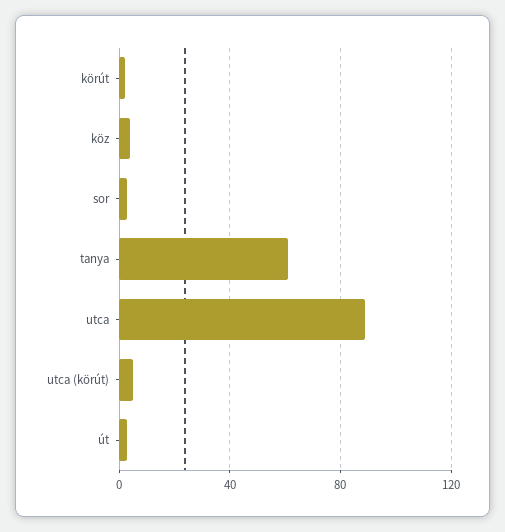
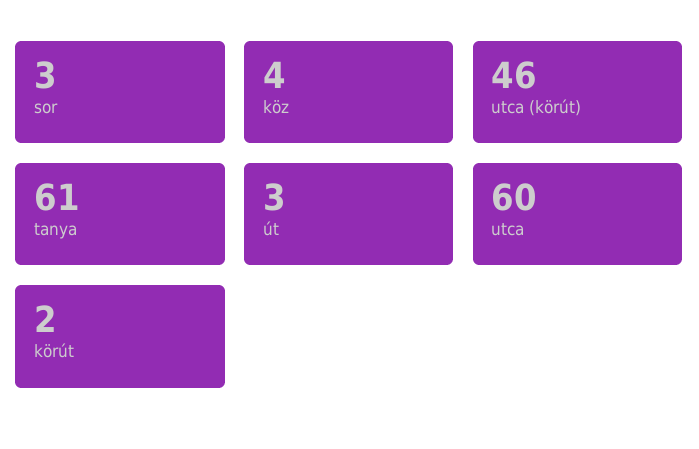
utca: 90 -> 60
utca (körút): 5 -> 46

